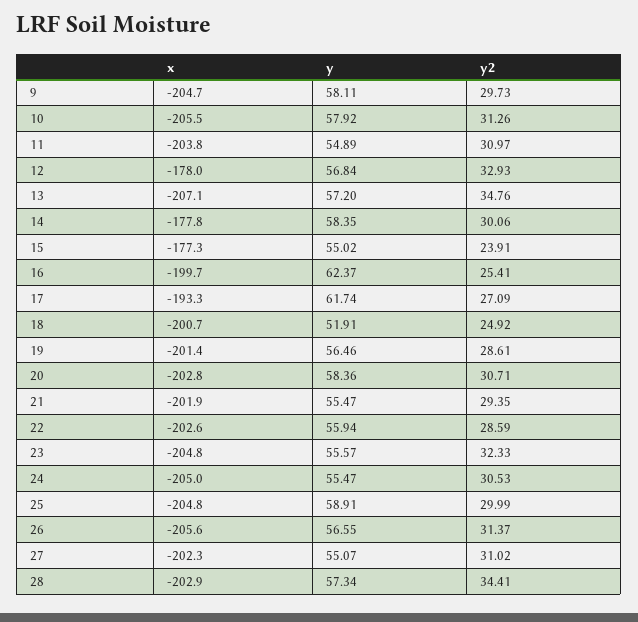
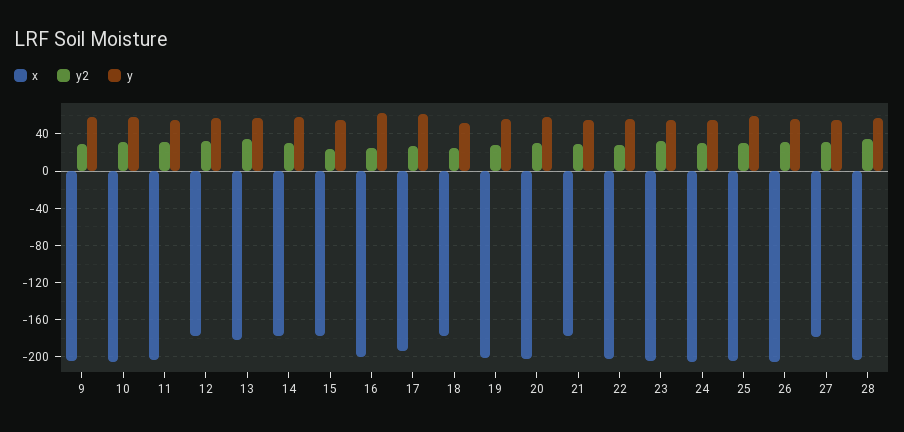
x, 13: -207.1 -> -180
x, 18: -200.7 -> -180
x, 21: -201.9 -> -180
x, 27: -202.3 -> -180

